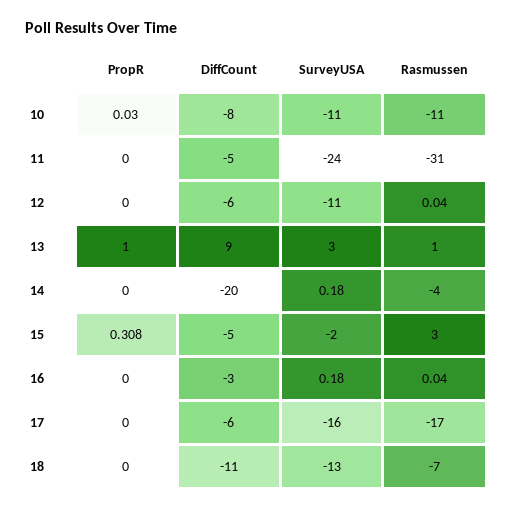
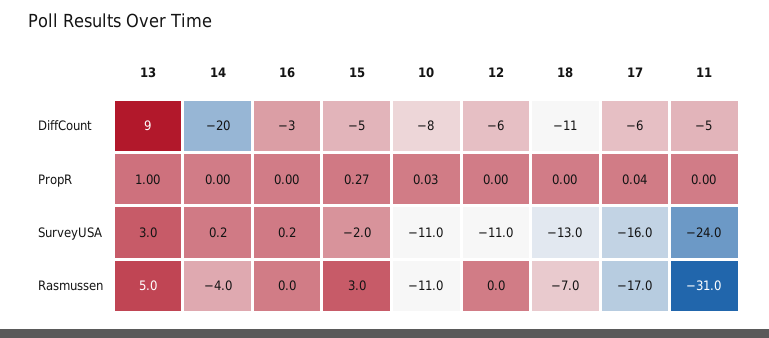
Rasmussen, 13: 1 -> 5
PropR, 15: 0.308 -> 0.27
PropR, 17: 0 -> 0.04

